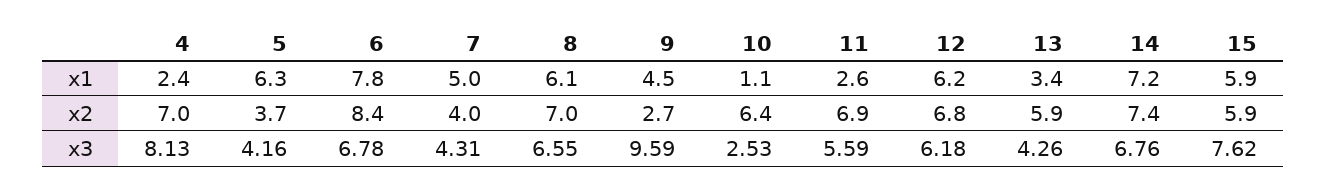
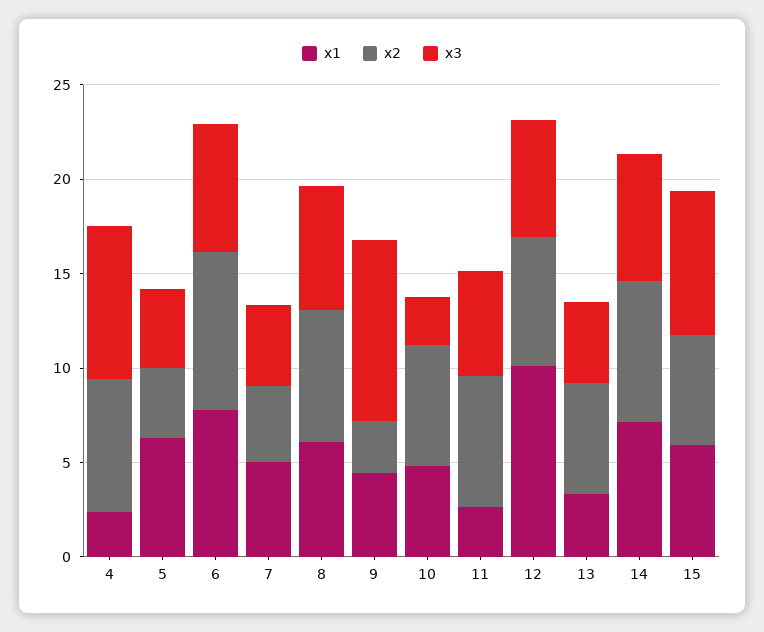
x1, 10: 1.1 -> 5
x1, 12: 6.2 -> 10

